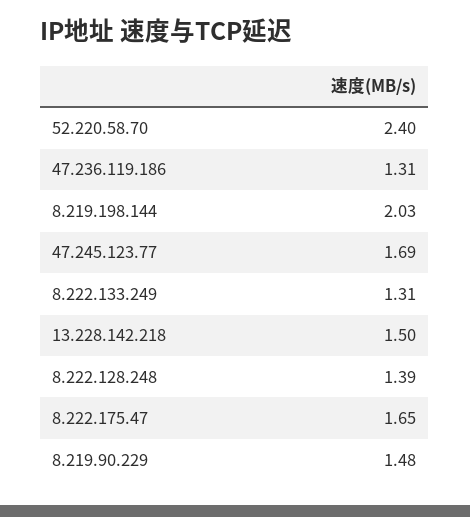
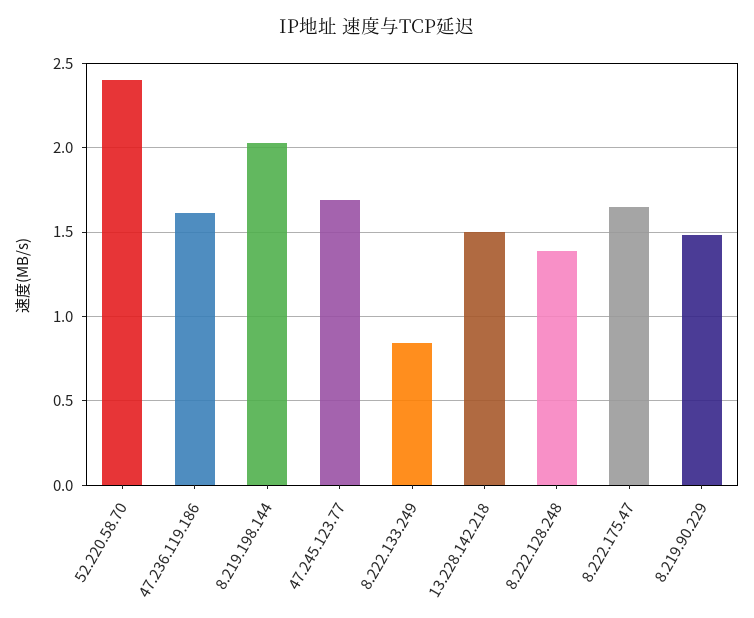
47.236.119.186: 1.31 -> 1.6
8.222.133.249: 1.31 -> 0.85

